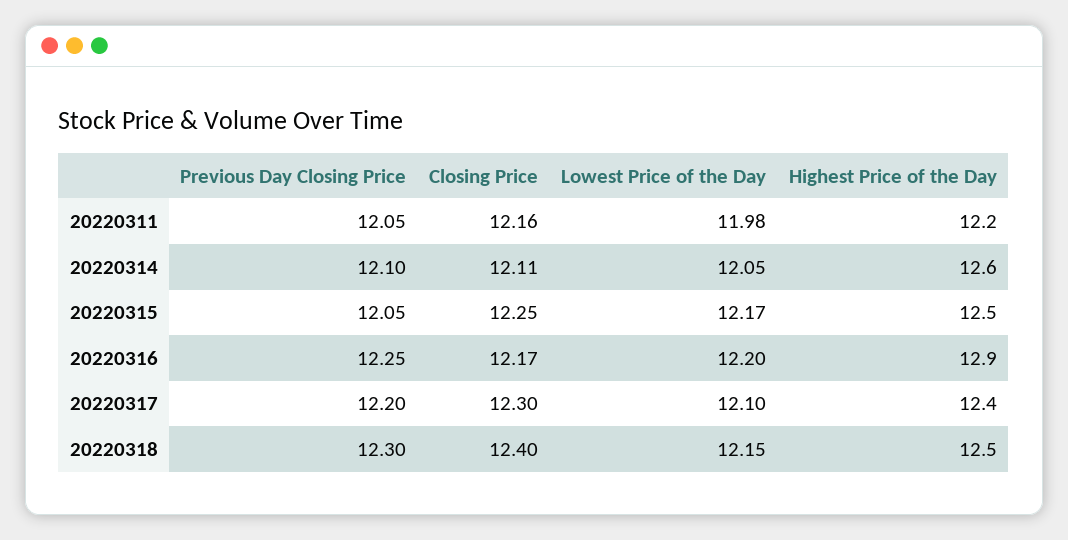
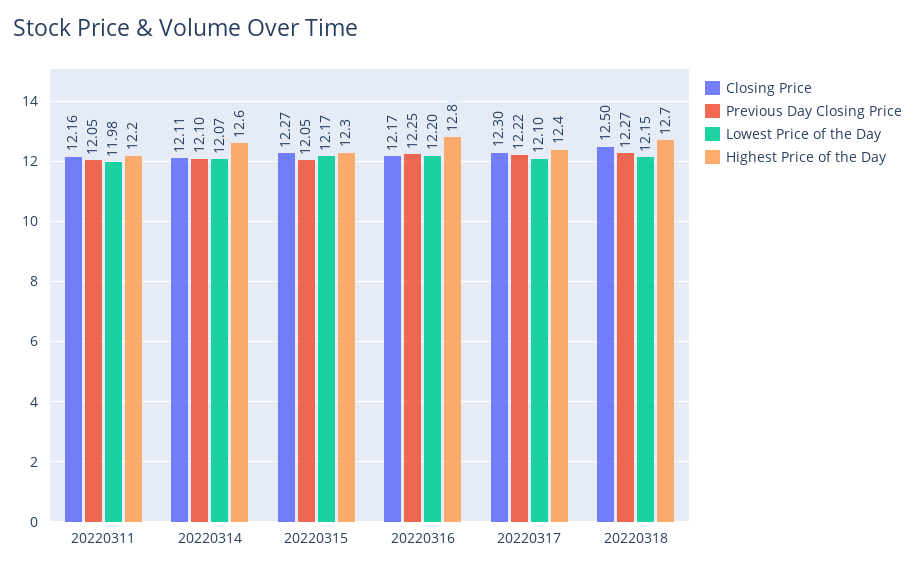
Lowest Price of the Day, 20220314: 12.05 -> 12.07
Closing Price, 20220315: 12.25 -> 12.27
Highest Price of the Day, 20220315: 12.5 -> 12.3
Highest Price of the Day, 20220316: 12.9 -> 12.8
Previous Day Closing Price, 20220317: 12.2 -> 12.22
Previous Day Closing Price, 20220318: 12.3 -> 12.27
Closing Price, 20220318: 12.4 -> 12.5
Highest Price of the Day, 20220318: 12.5 -> 12.7

